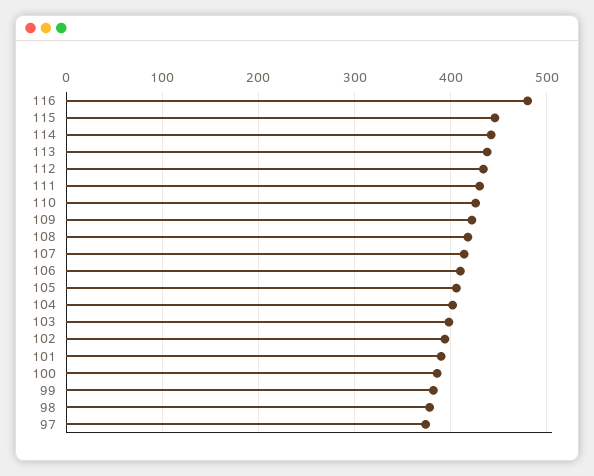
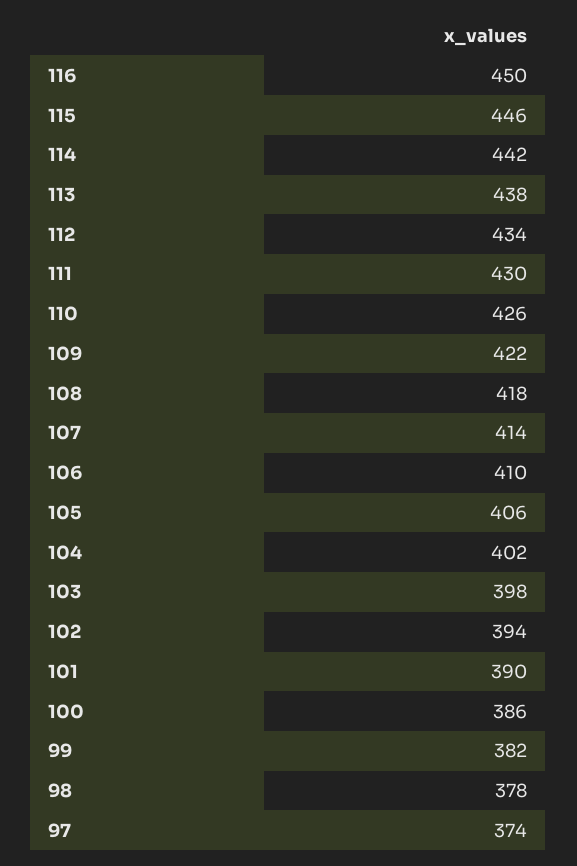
116: 480 -> 450

